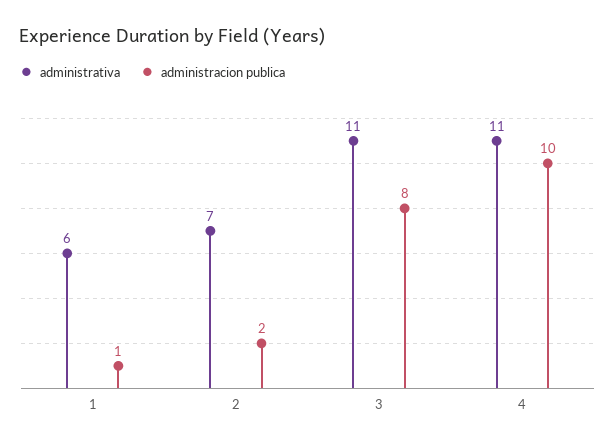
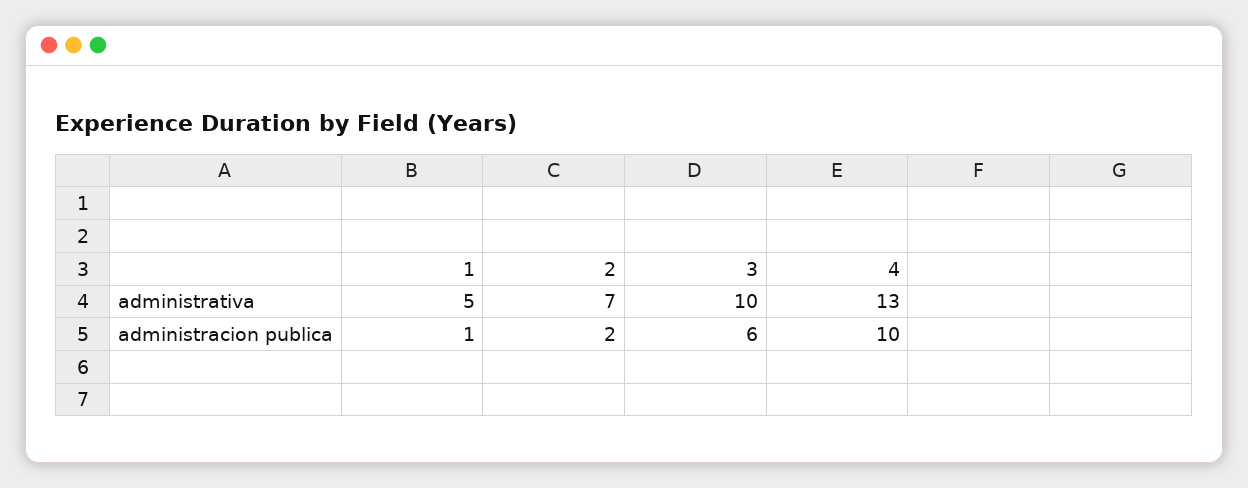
administrativa, 1: 6 -> 5
administrativa, 3: 11 -> 10
administracion publica, 3: 8 -> 6
administrativa, 4: 11 -> 13

